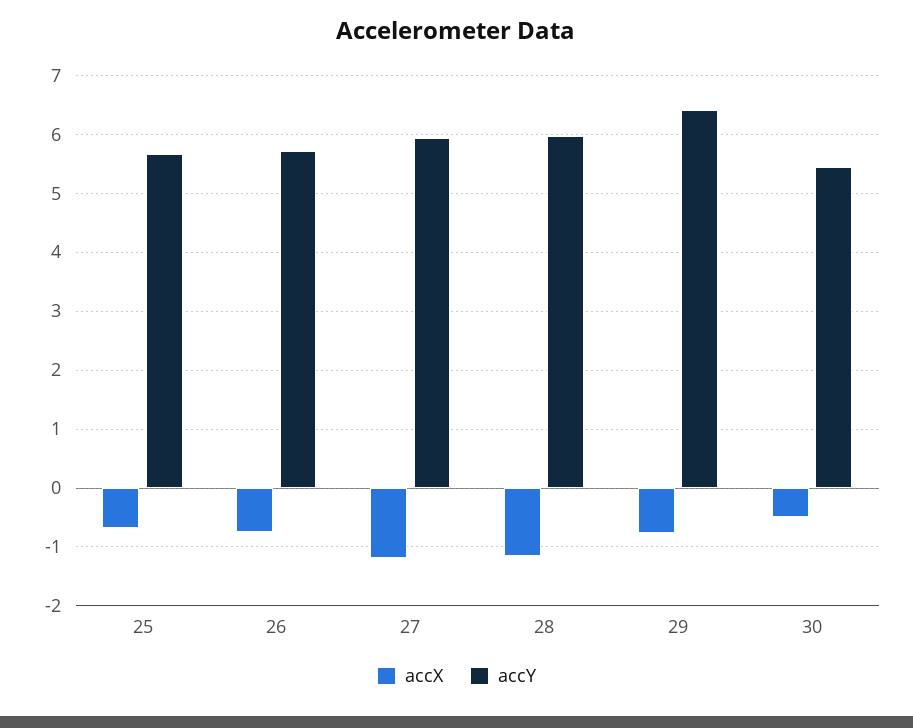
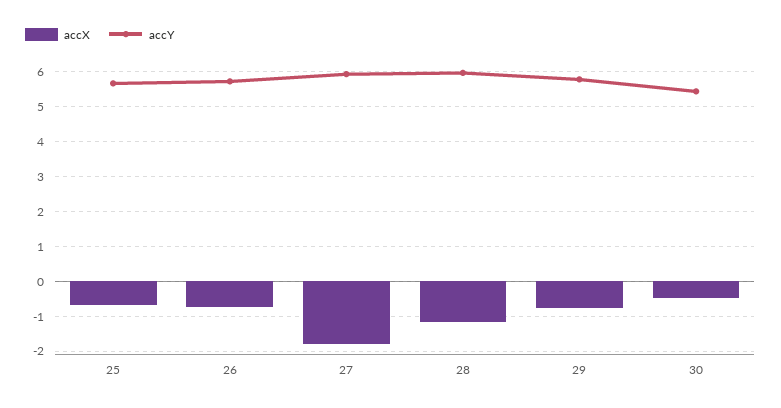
accX, 27: -1.2 -> -1.8
accY, 29: 6.4 -> 5.8

